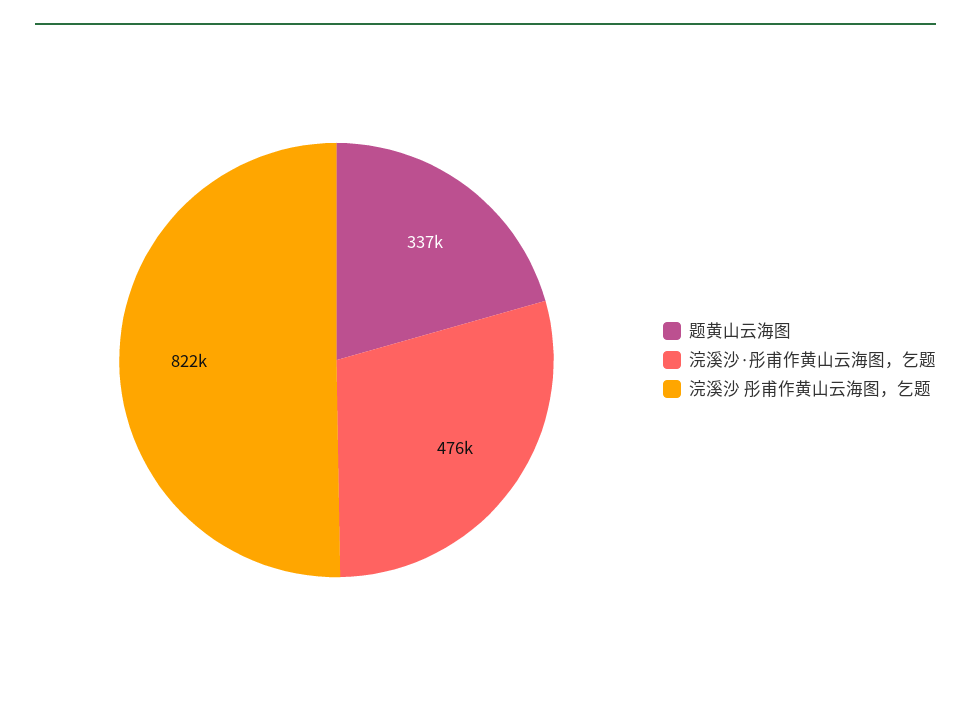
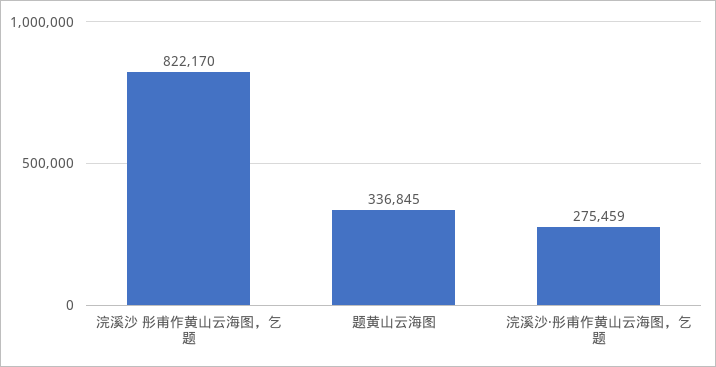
浣溪沙·彤甫作黄山云海图，乞题: 476000 -> 275459

